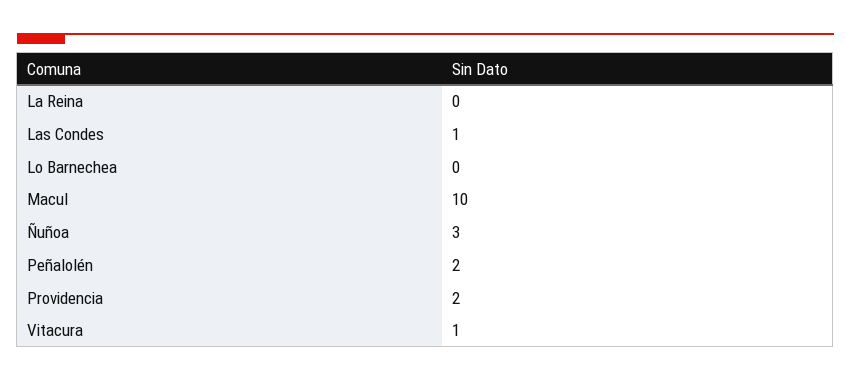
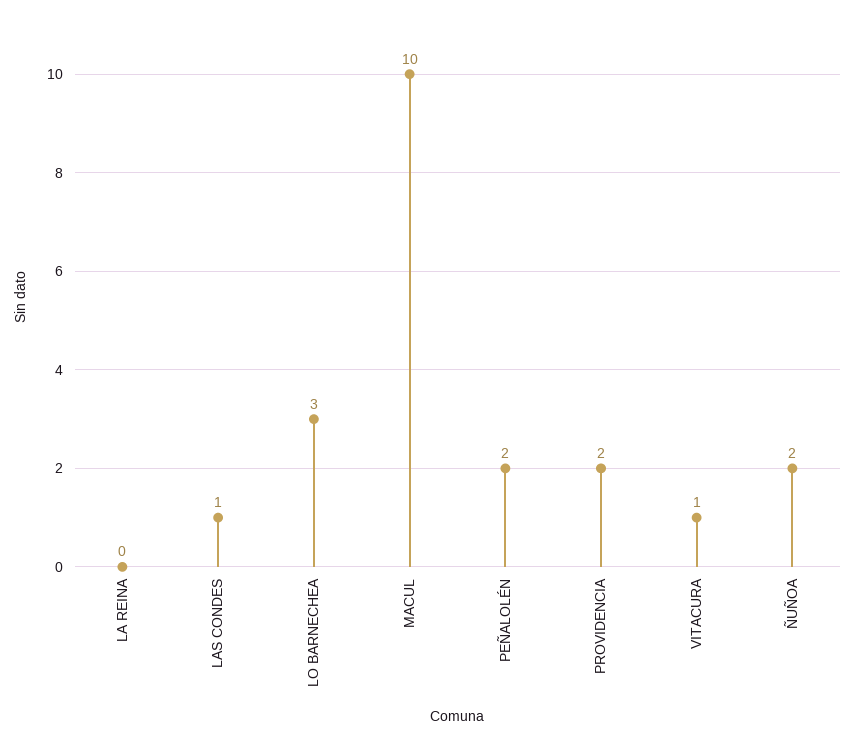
Lo Barnechea: 0 -> 3
Ñuñoa: 3 -> 2

